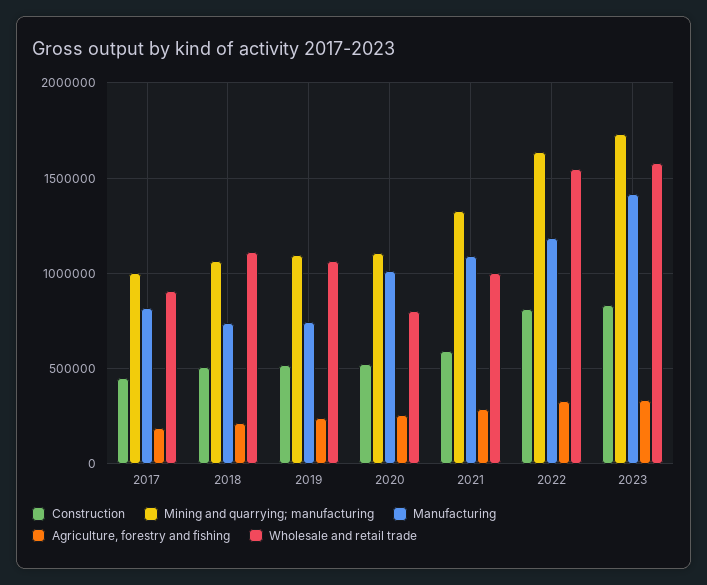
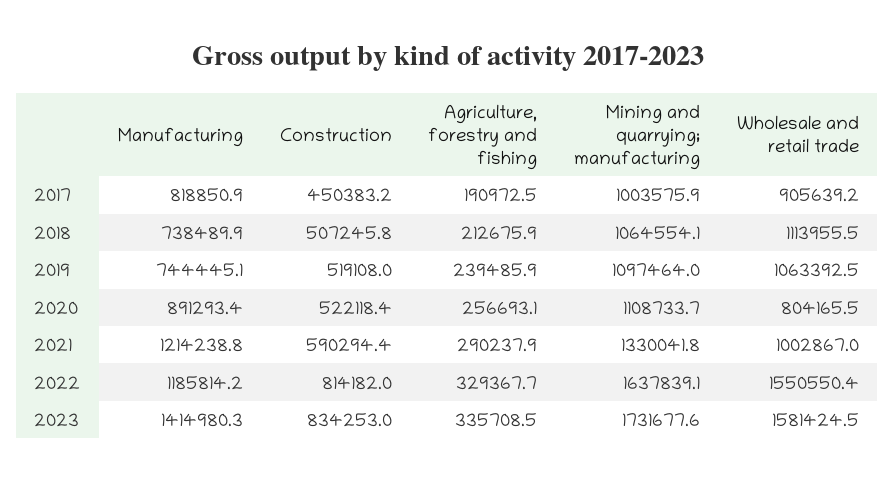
Manufacturing, 2020: 1000000 -> 891293.4
Manufacturing, 2021: 1100000 -> 1214238.8

